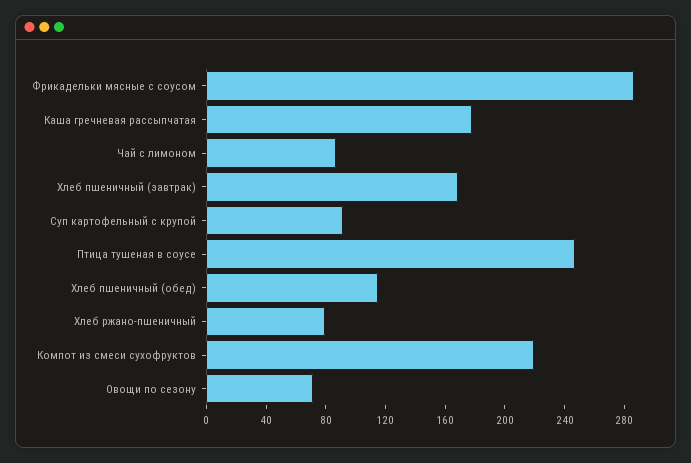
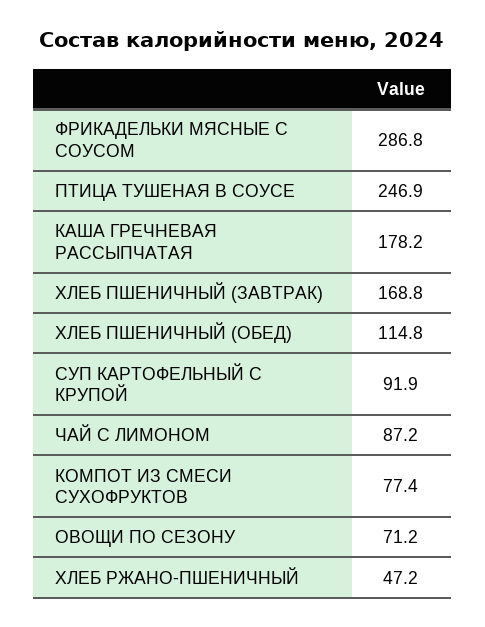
Хлеб ржано-пшеничный: 80 -> 47.2
Компот из смеси сухофруктов: 220 -> 77.4

